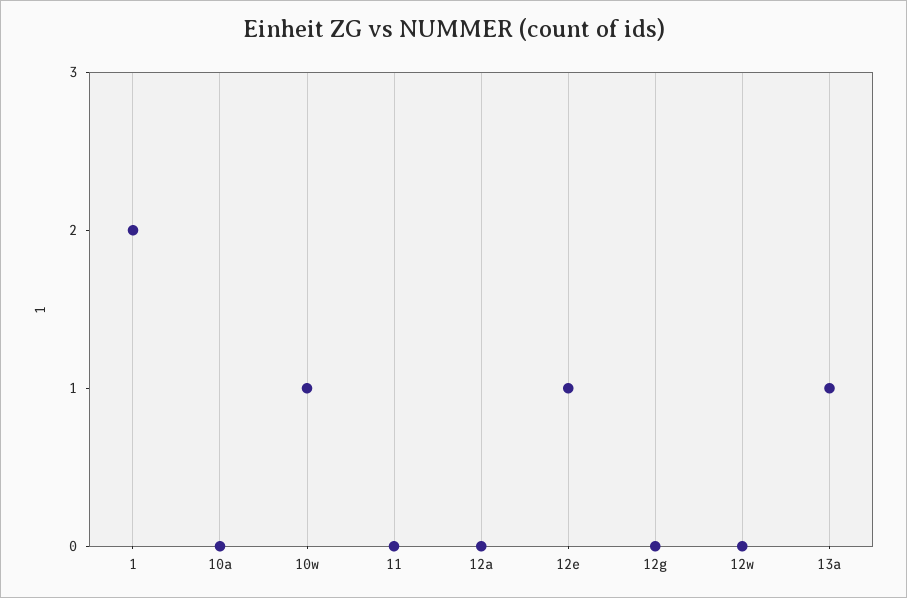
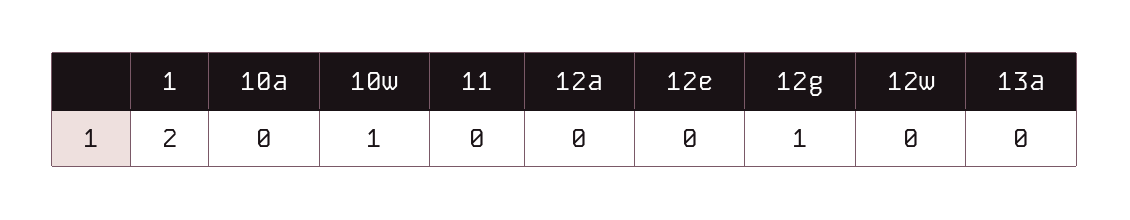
12e: 1 -> 0
12g: 0 -> 1
13a: 1 -> 0

